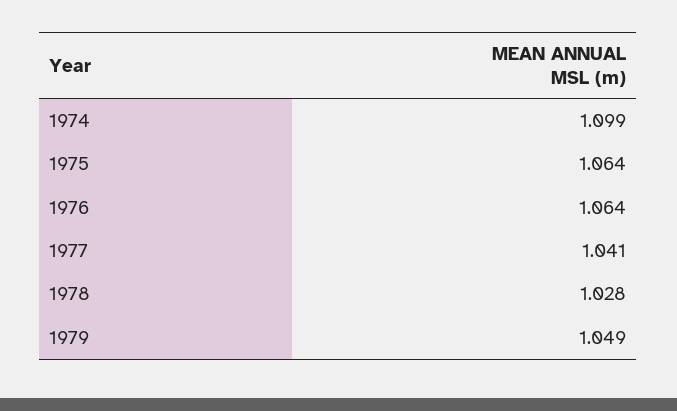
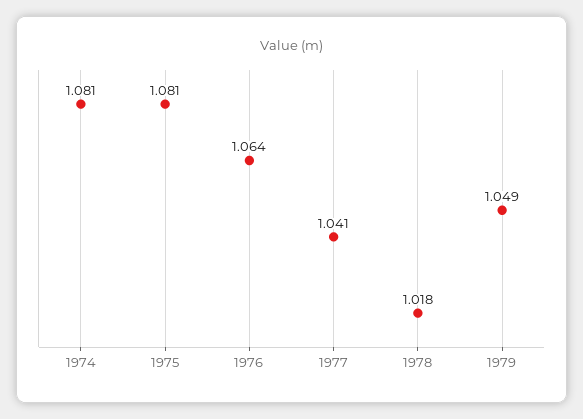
1974: 1.099 -> 1.081
1975: 1.064 -> 1.081
1978: 1.028 -> 1.018

